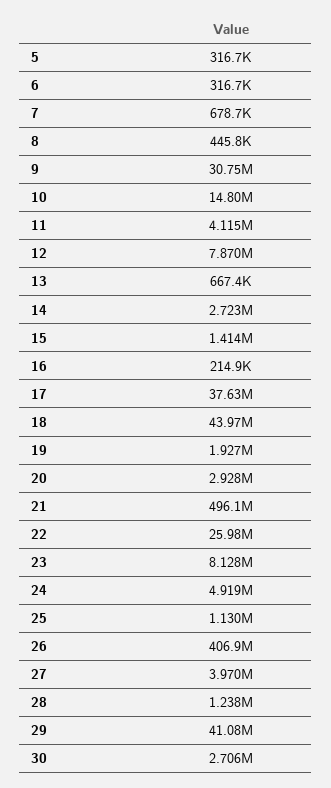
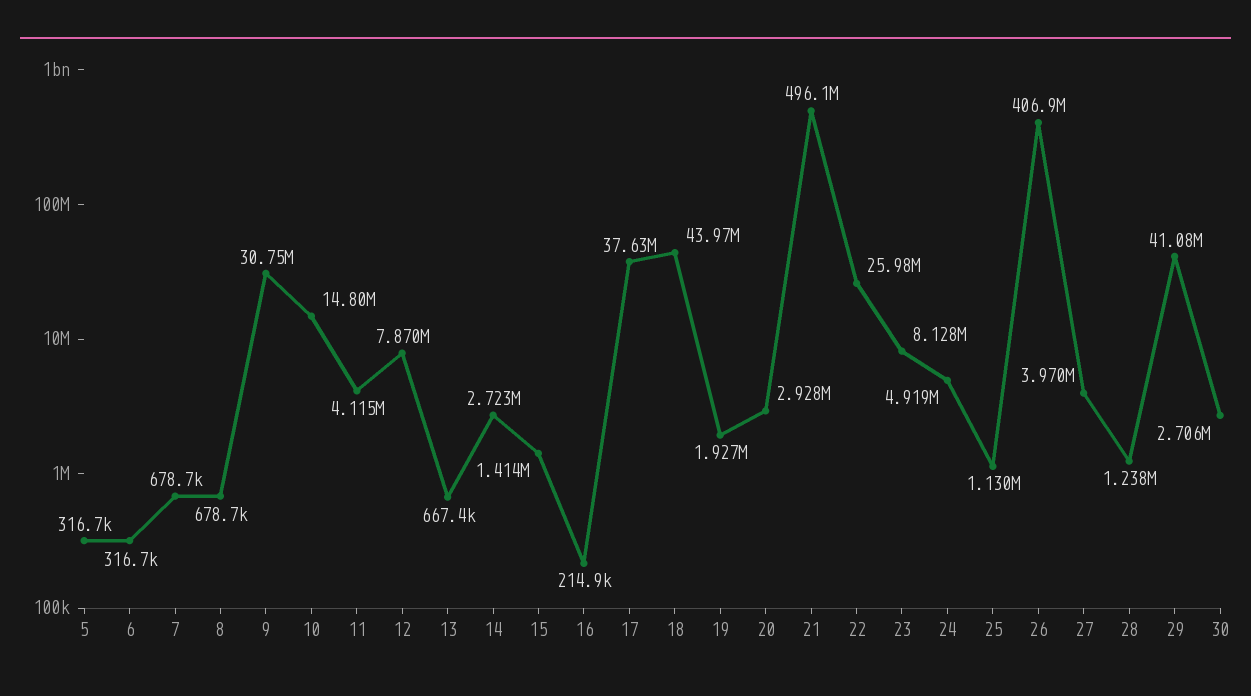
8: 445800 -> 678700

